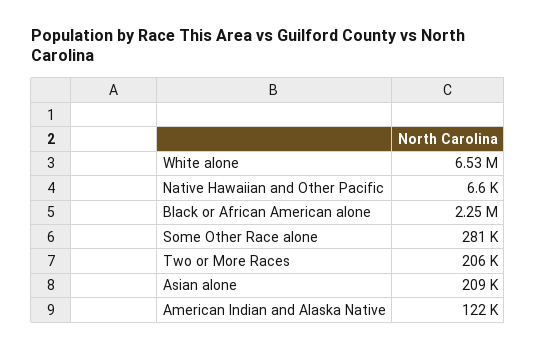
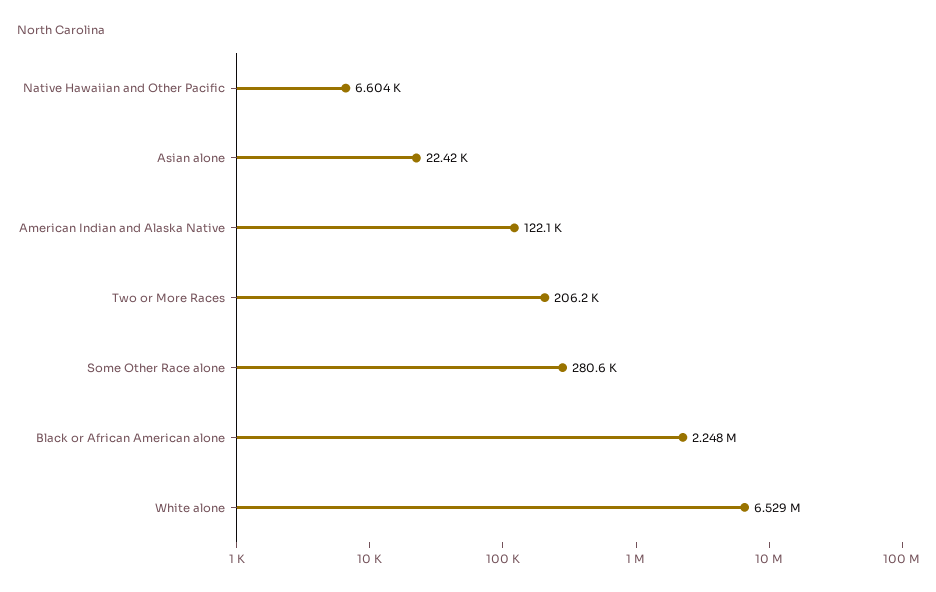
Asian alone: 209000 -> 22420

